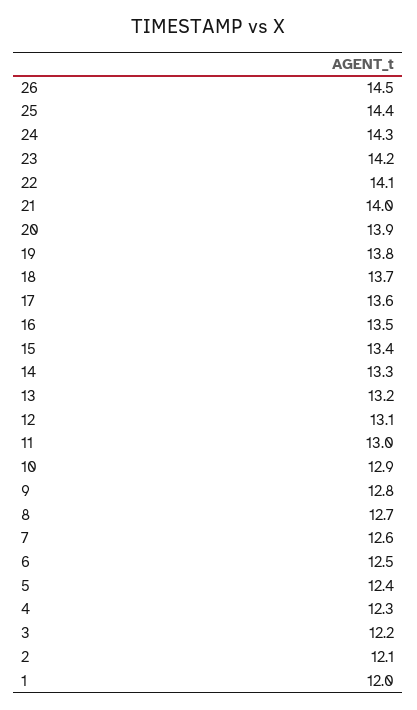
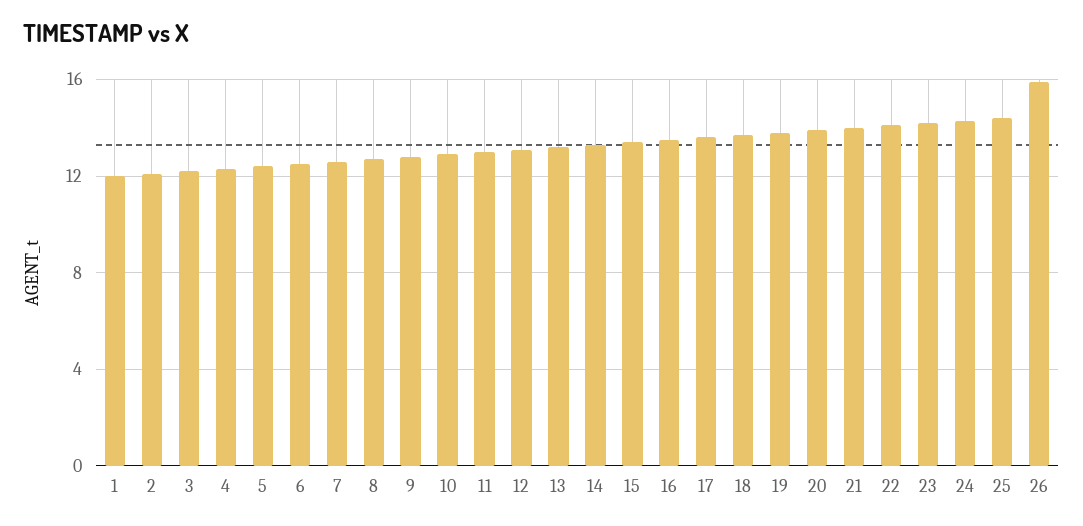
26: 14.5 -> 16

